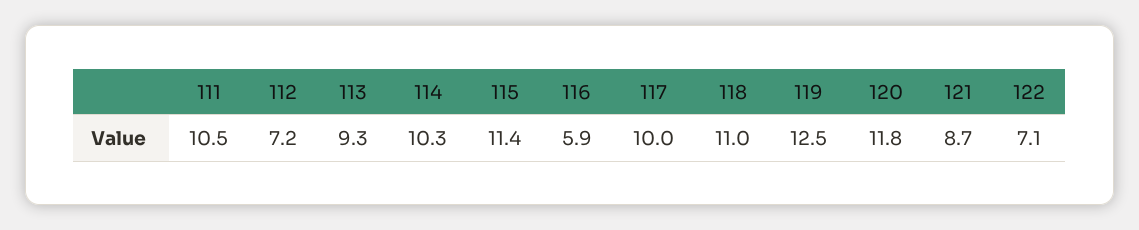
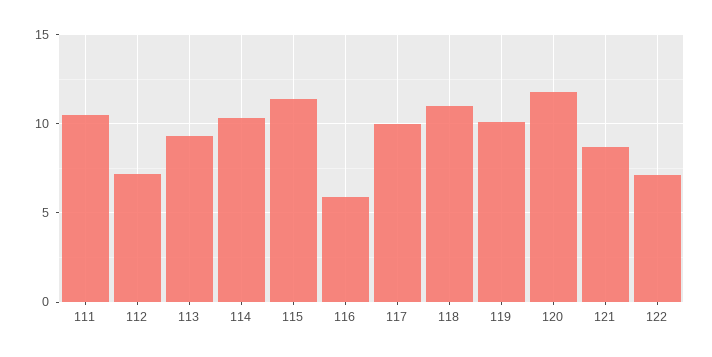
119: 12.5 -> 10

